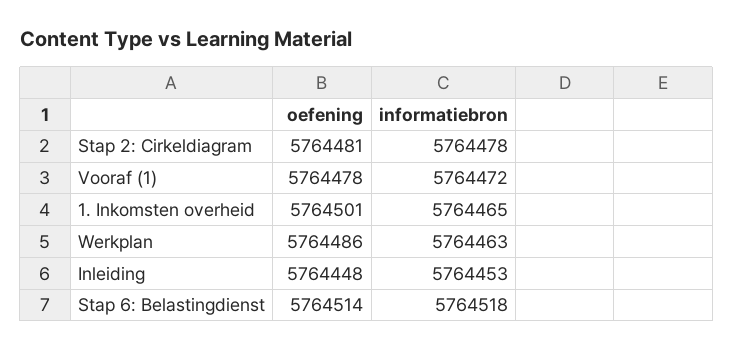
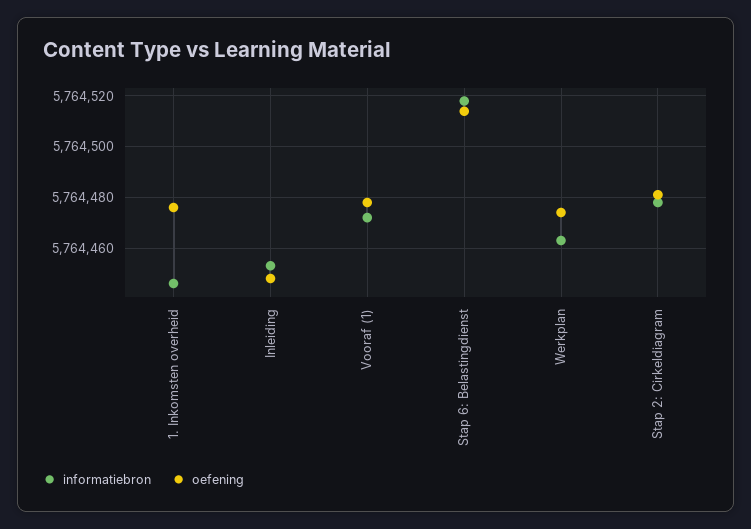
oefening, 1. Inkomsten overheid: 5764501 -> 5764475
informatiebron, 1. Inkomsten overheid: 5764465 -> 5764445
oefening, Werkplan: 5764486 -> 5764475

